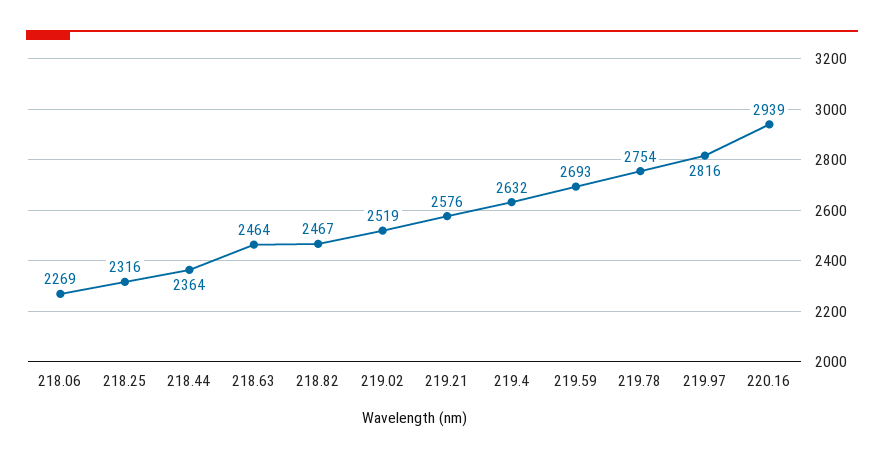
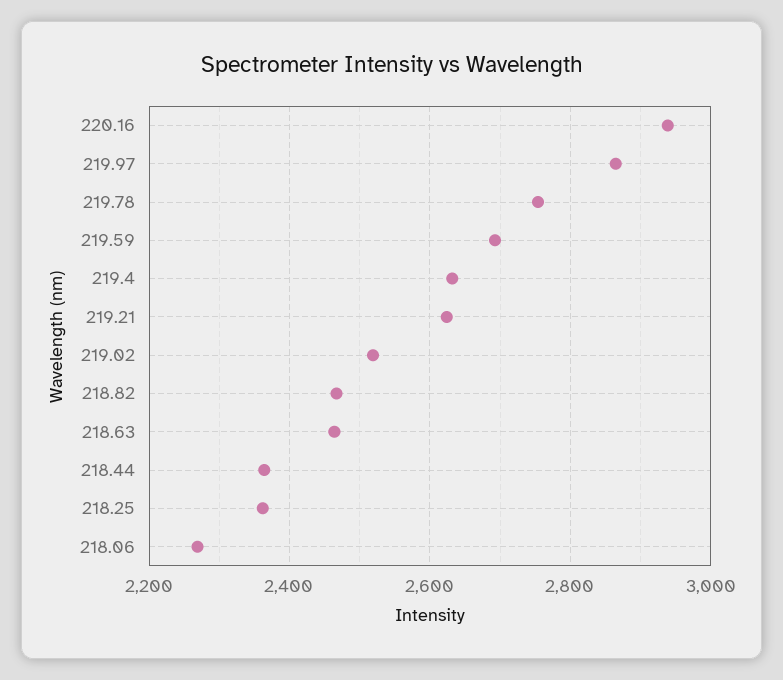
218.25: 2316 -> 2360
219.21: 2576 -> 2620
219.97: 2816 -> 2860

